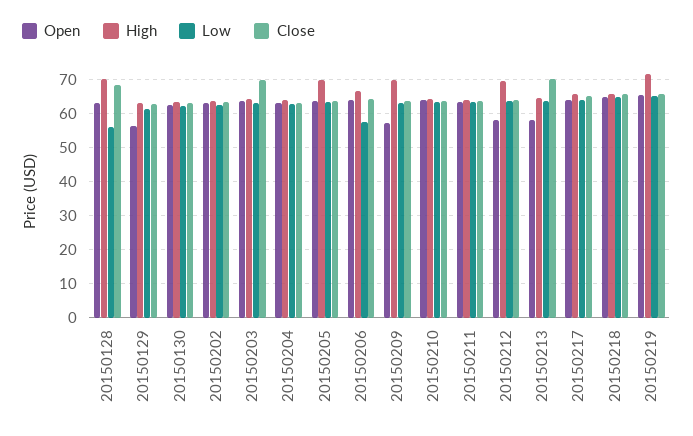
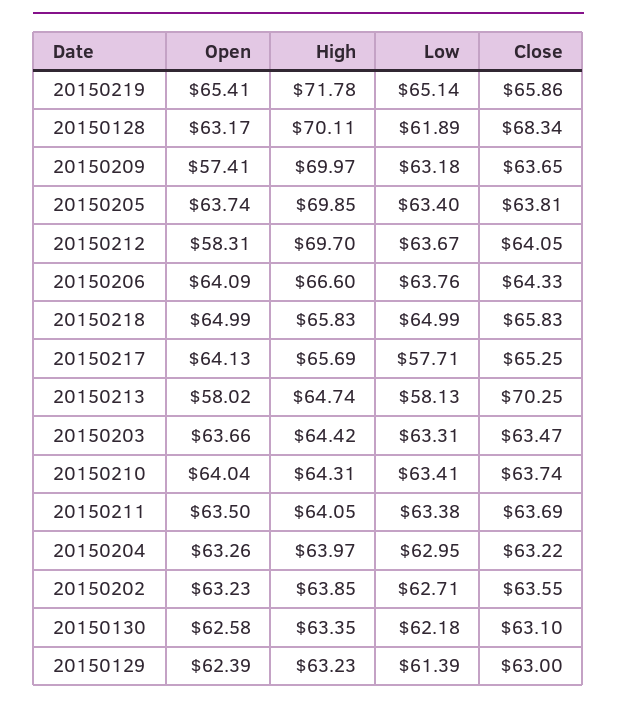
Low, 20150128: 56 -> 61.89
Open, 20150129: 56 -> 62.39
Close, 20150203: 70 -> 63.47
Low, 20150206: 58 -> 63.76
Low, 20150213: 64 -> 58.13
Low, 20150217: 64 -> 57.71

